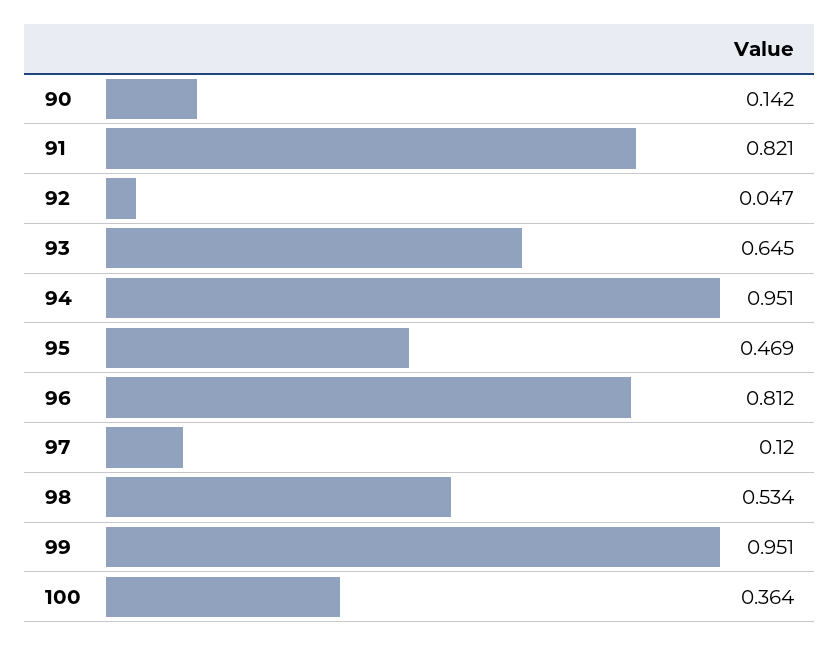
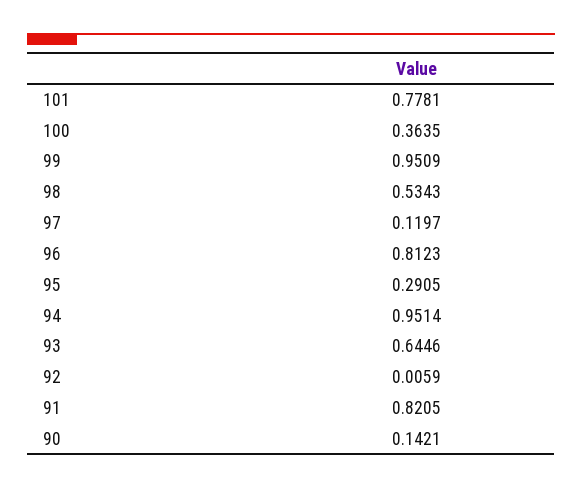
92: 0.047 -> 0.0059
95: 0.469 -> 0.2905
101: none -> 0.7781

